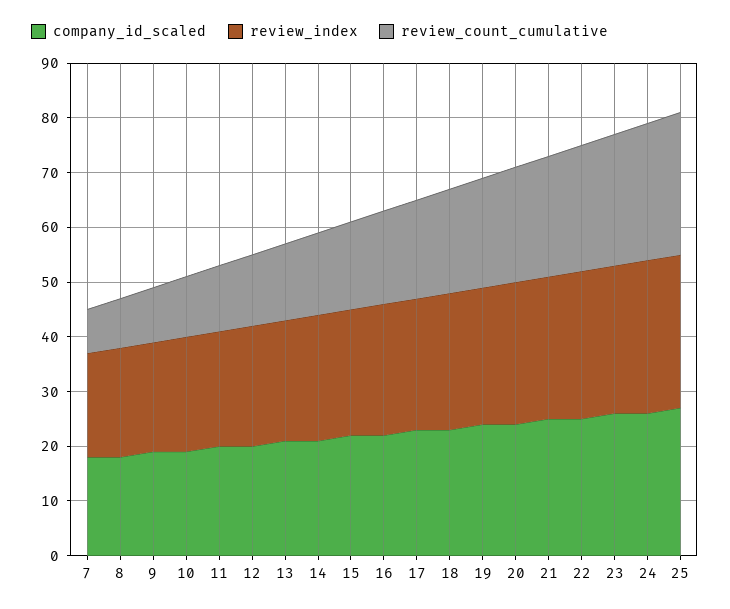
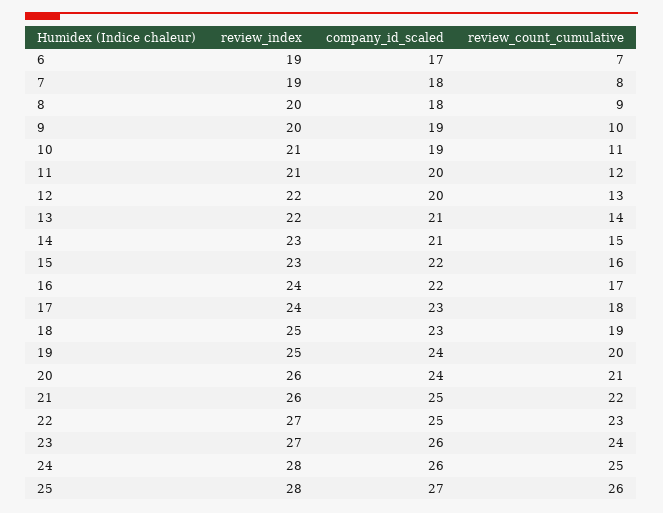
review_index, 6: none -> 19
company_id_scaled, 6: none -> 17
review_count_cumulative, 6: none -> 7

